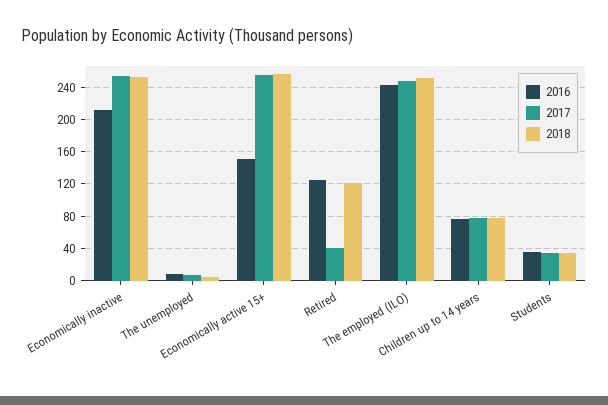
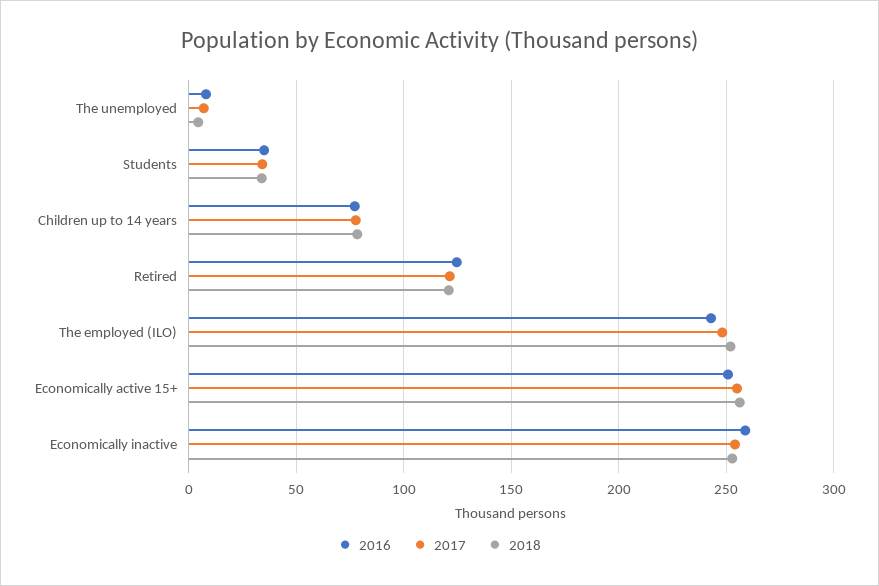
2016, Economically inactive: 210 -> 260
2016, Economically active 15+: 150 -> 250
2017, Retired: 40 -> 120

